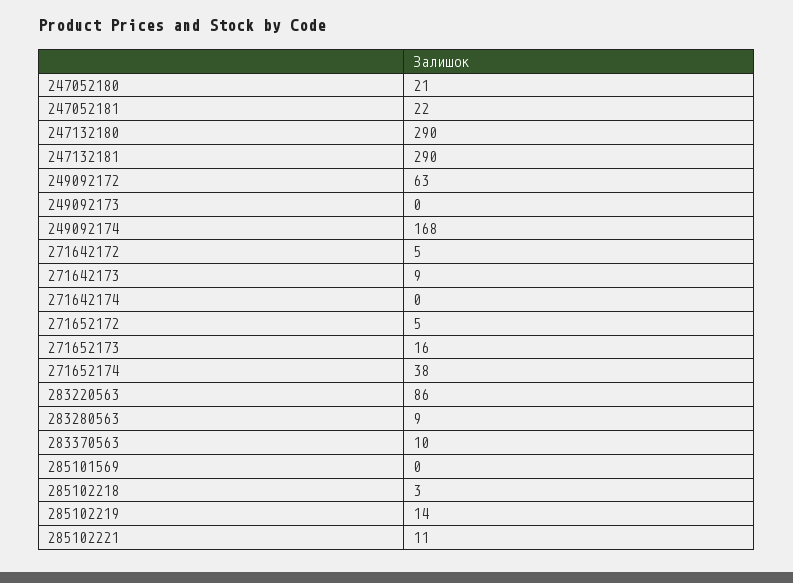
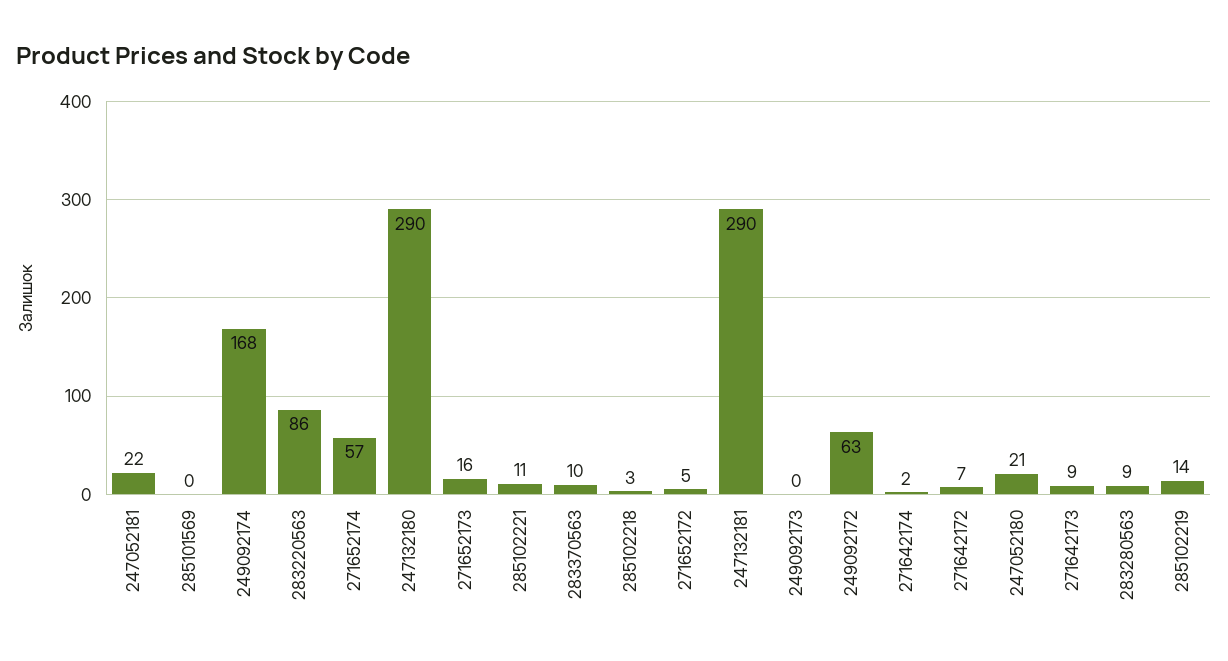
271642172: 5 -> 7
271642174: 0 -> 2
271652174: 38 -> 57

